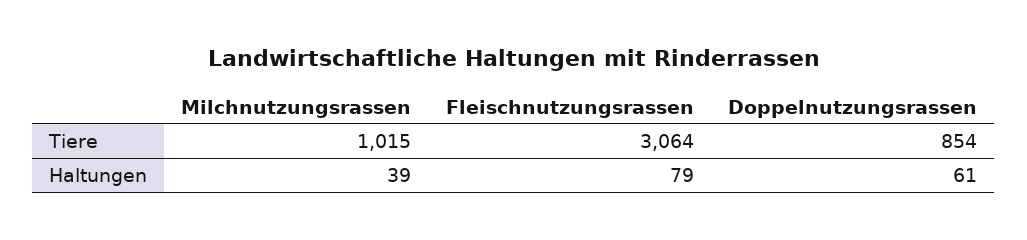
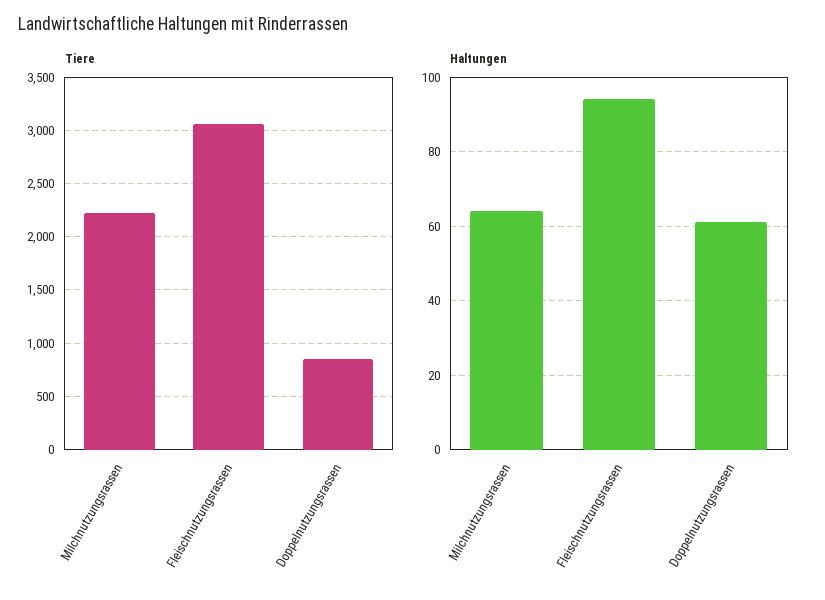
Tiere, Milchnutzungsrassen: 1015 -> 2200
Haltungen, Milchnutzungsrassen: 39 -> 65
Haltungen, Fleischnutzungsrassen: 79 -> 95

